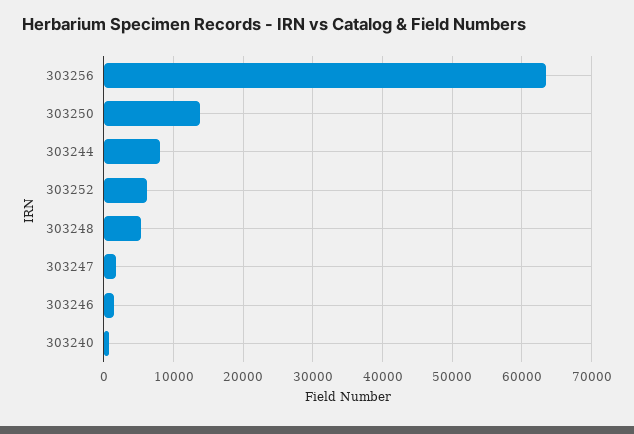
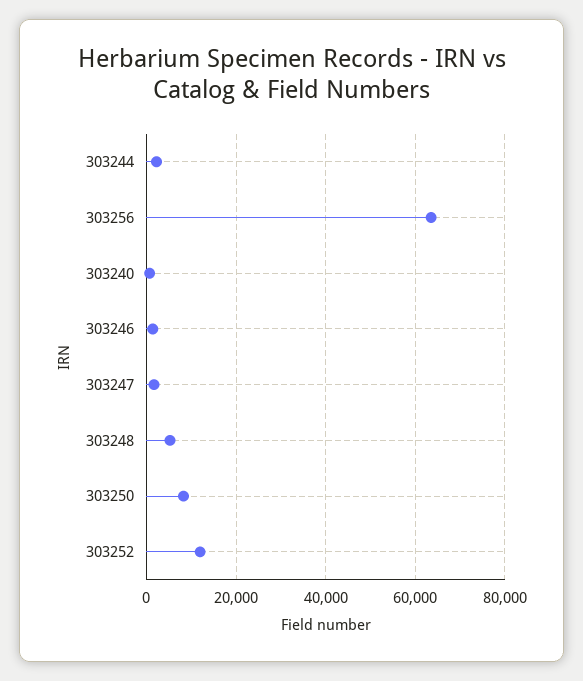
303250: 14000 -> 8000
303244: 8000 -> 2000
303252: 6000 -> 12000

